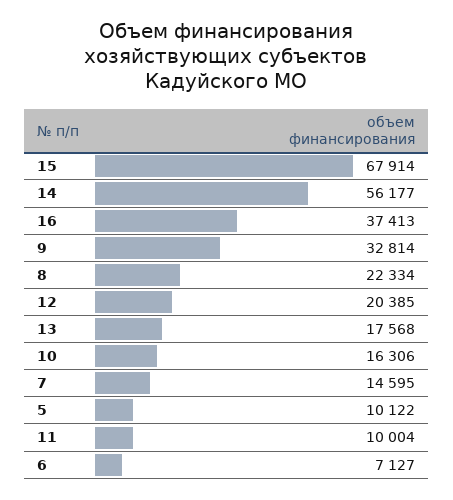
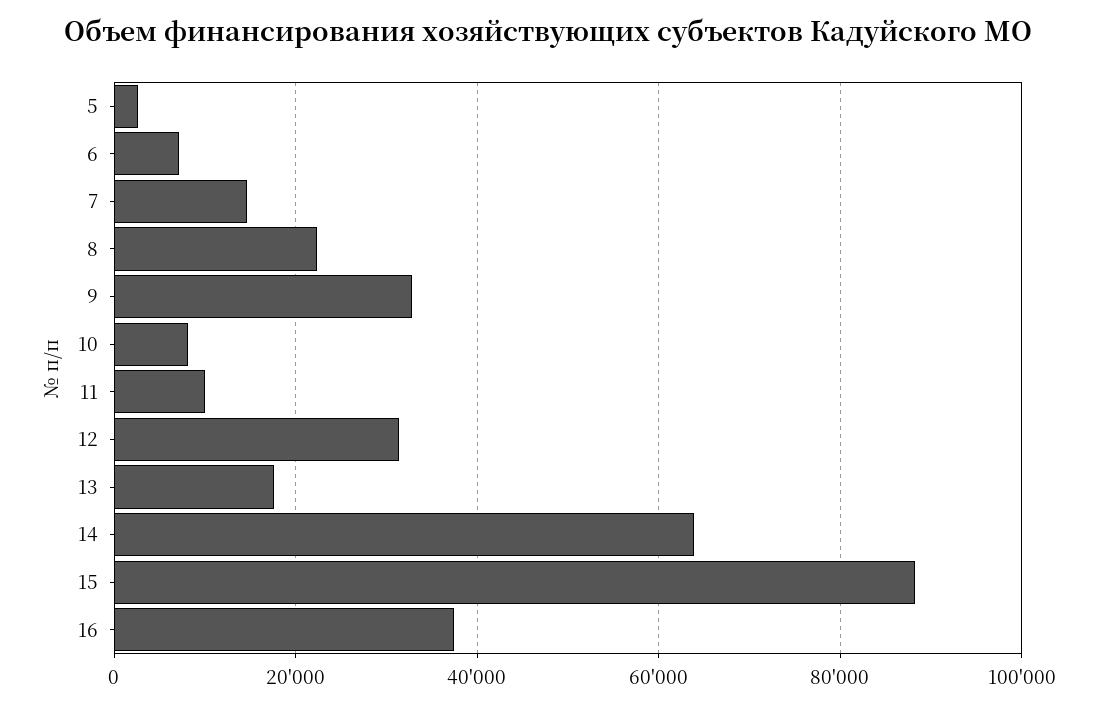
15: 67914 -> 88000
14: 56177 -> 64000
12: 20385 -> 32000
10: 16306 -> 8000
5: 10122 -> 2000

